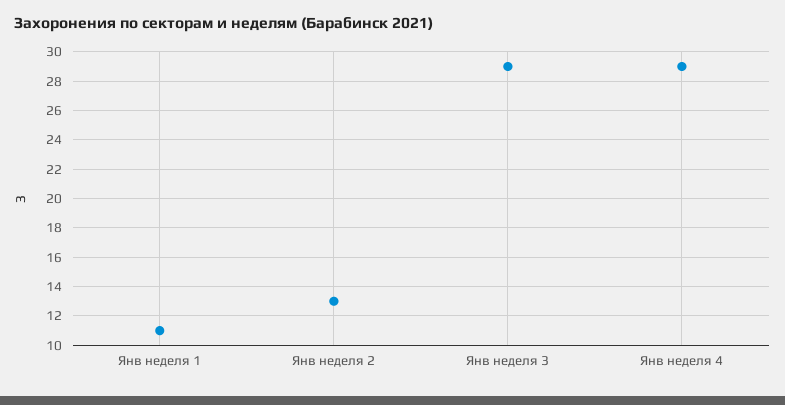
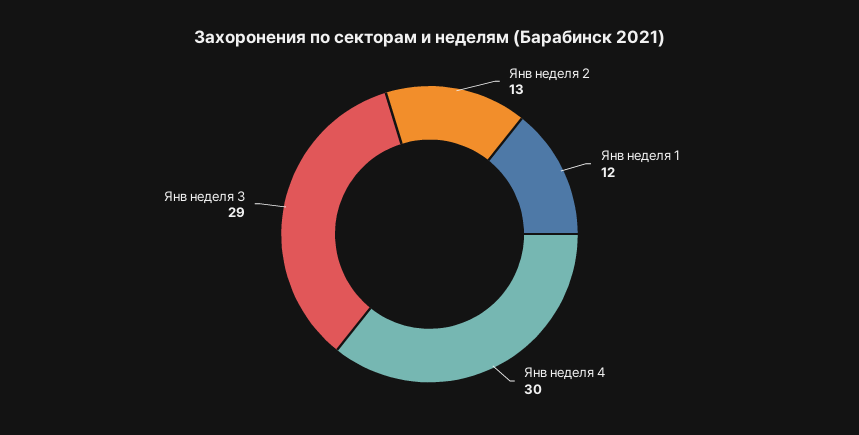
Янв неделя 1: 11 -> 12
Янв неделя 4: 29 -> 30

